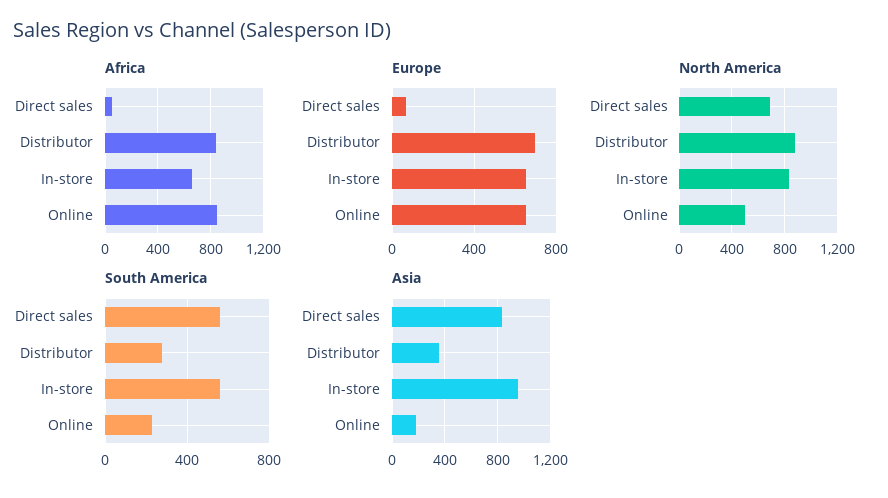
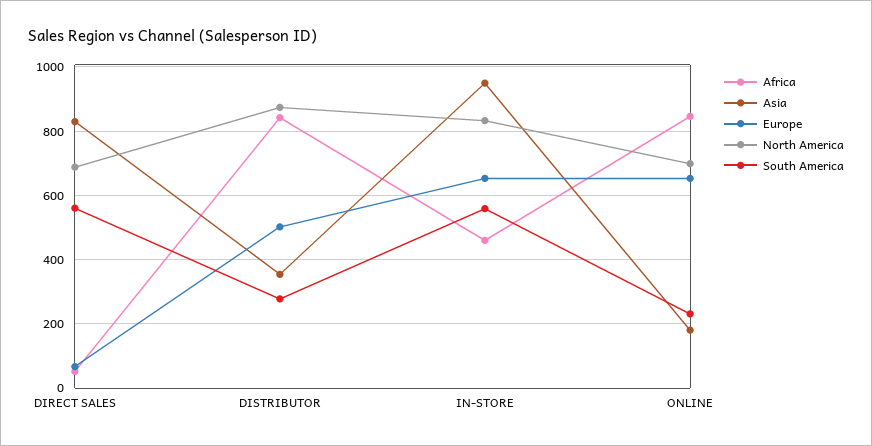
Africa, In-store: 650 -> 460
Europe, Distributor: 700 -> 500
North America, Online: 500 -> 700

